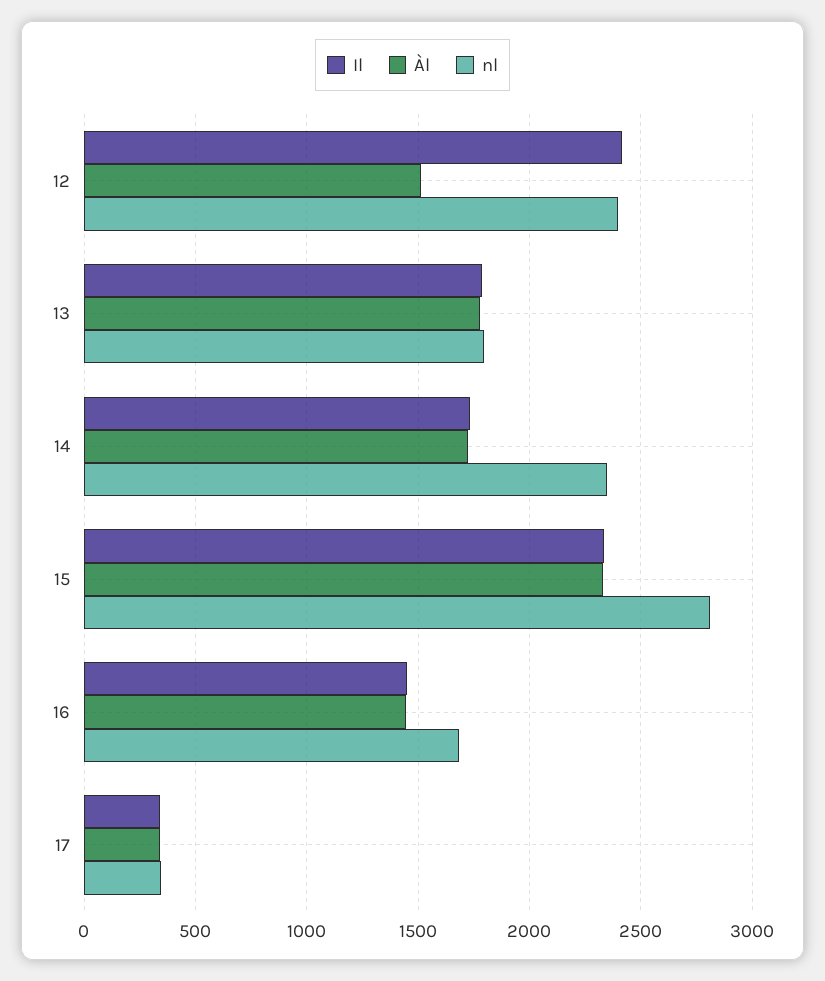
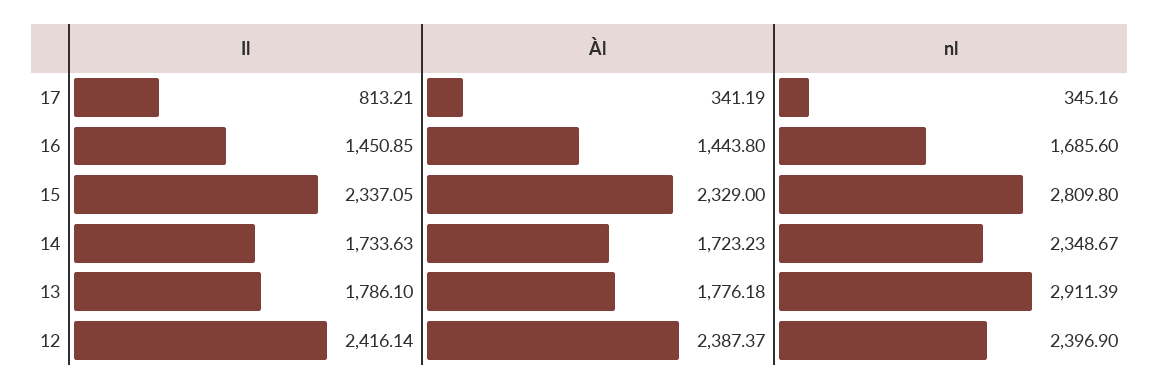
Àl, 12: 1500 -> 2387.37
nl, 13: 1800 -> 2911.39
Il, 17: 350 -> 813.21

